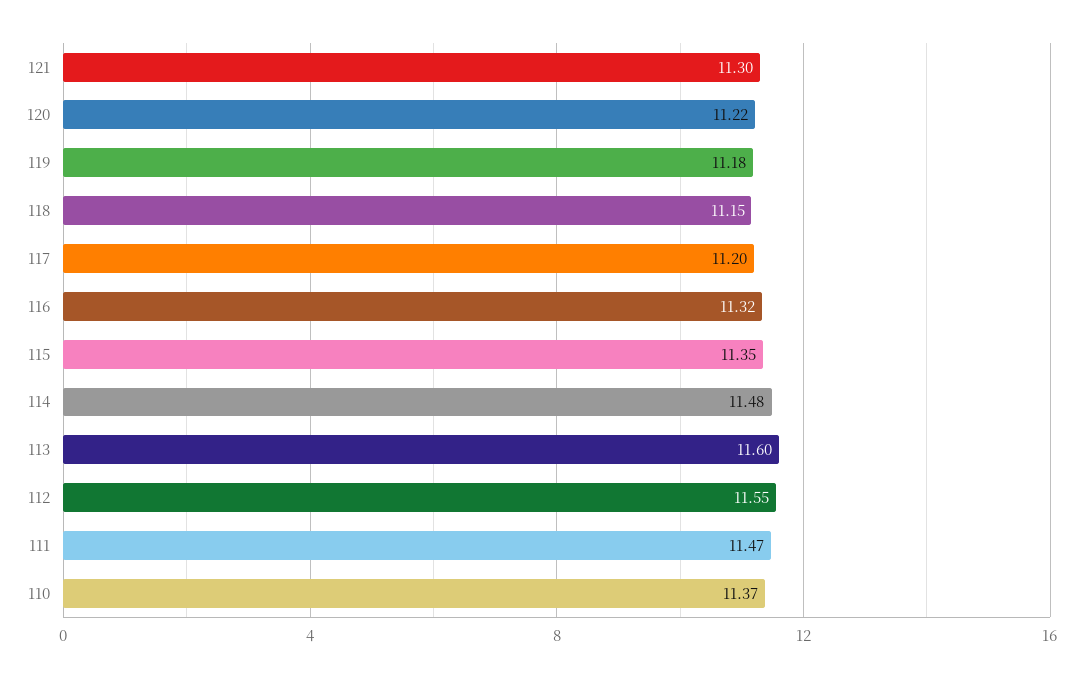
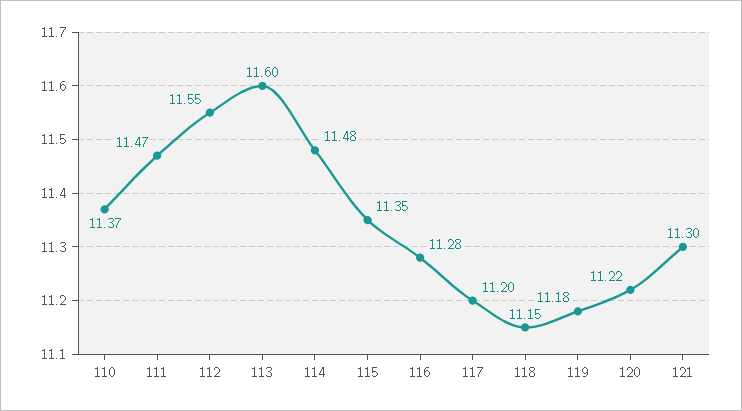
116: 11.32 -> 11.28

